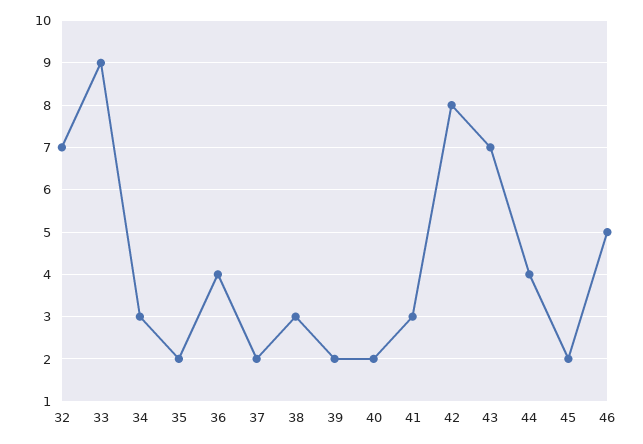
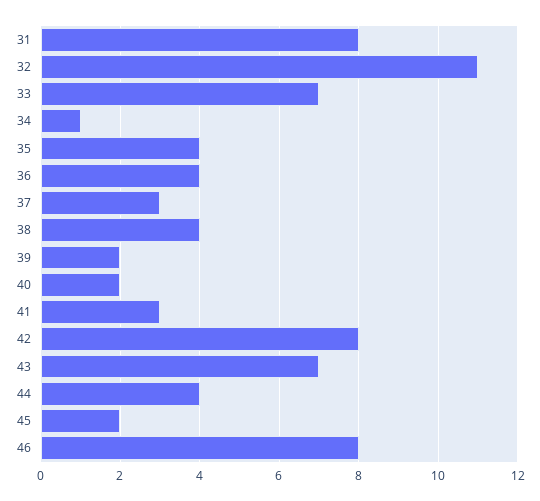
32: 7 -> 11
33: 9 -> 7
34: 3 -> 1
35: 2 -> 4
37: 2 -> 3
38: 3 -> 4
46: 5 -> 8
31: none -> 8

